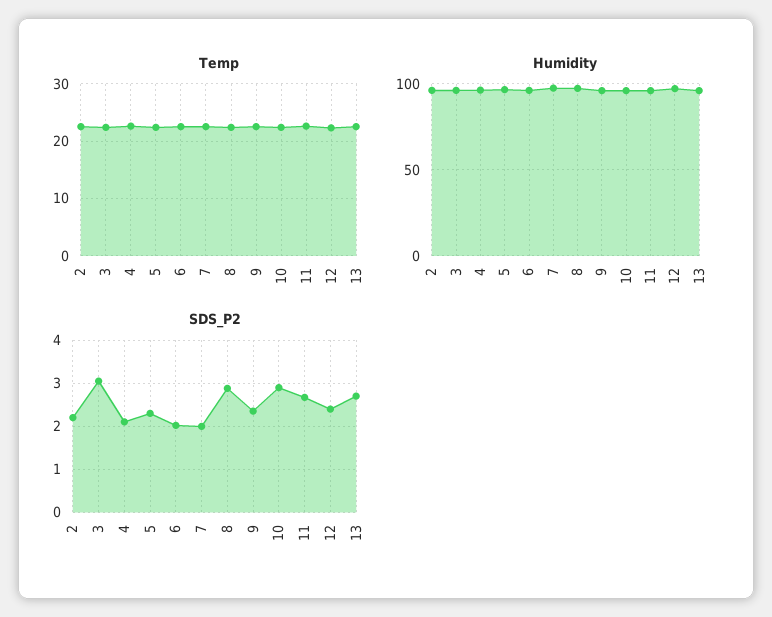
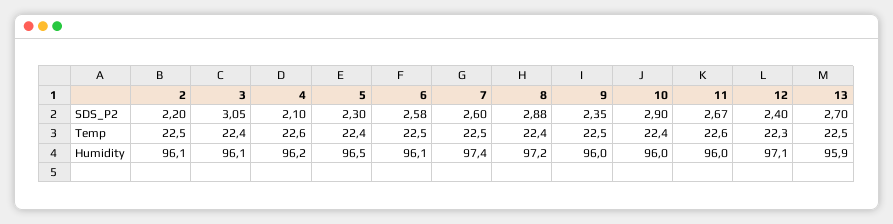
SDS_P2, 6: 2 -> 2.58
SDS_P2, 7: 2 -> 2.6

